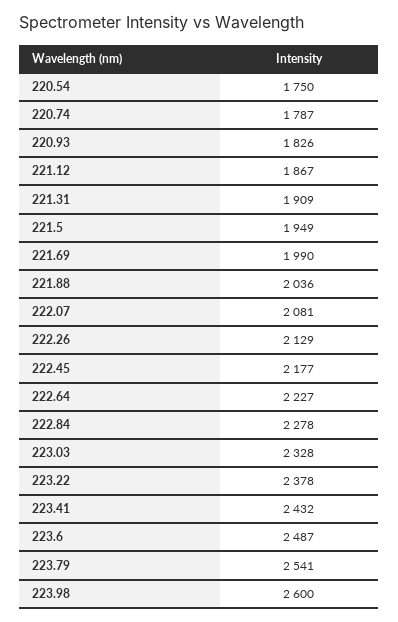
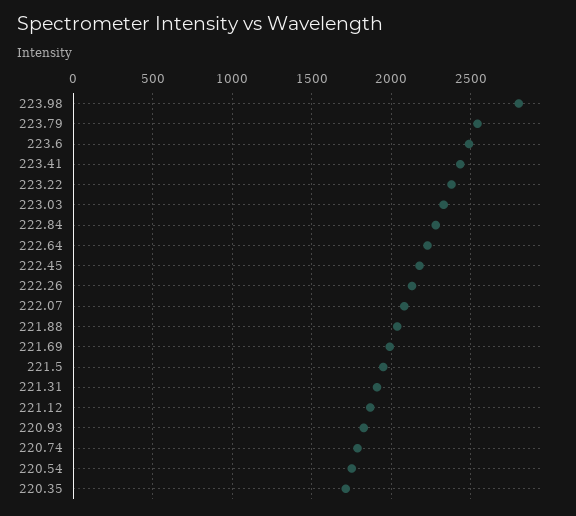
223.98: 2600 -> 2800
220.35: none -> 1700

